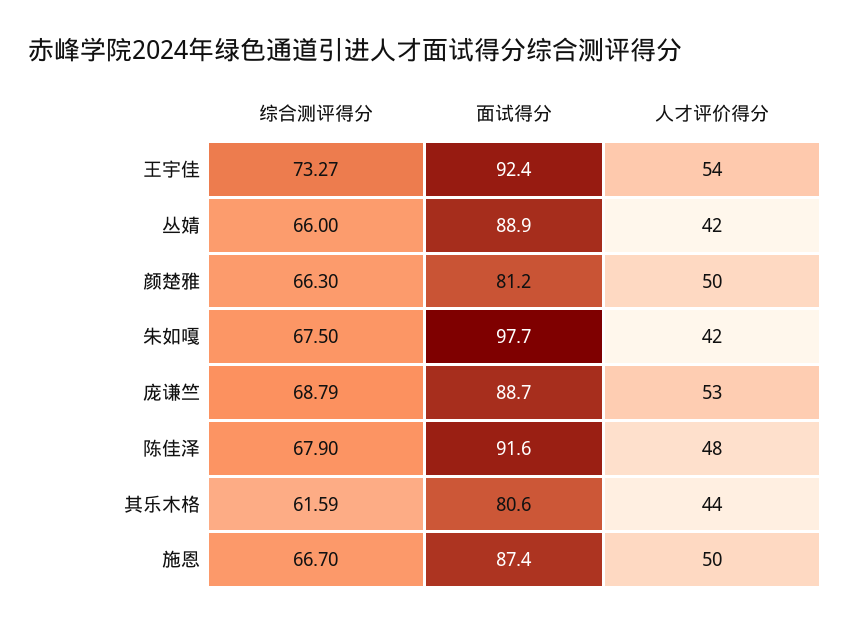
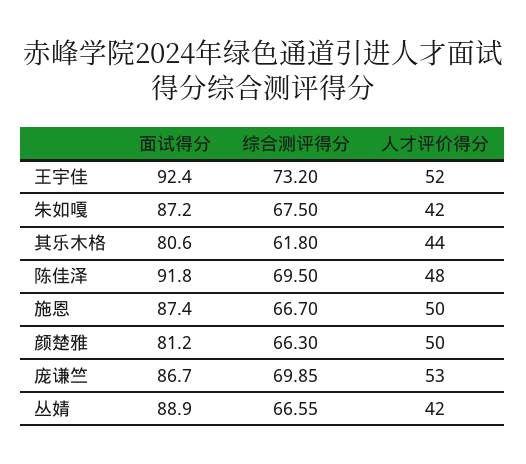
综合测评得分, 王宇佳: 73.27 -> 73.2
人才评价得分, 王宇佳: 54 -> 52
综合测评得分, 丛婧: 66 -> 66.55
面试得分, 朱如嘎: 97.7 -> 87.2
综合测评得分, 庞谦竺: 68.79 -> 69.85
面试得分, 庞谦竺: 88.7 -> 86.7
综合测评得分, 陈佳泽: 67.9 -> 69.5
面试得分, 陈佳泽: 91.6 -> 91.8
综合测评得分, 其乐木格: 61.59 -> 61.8

